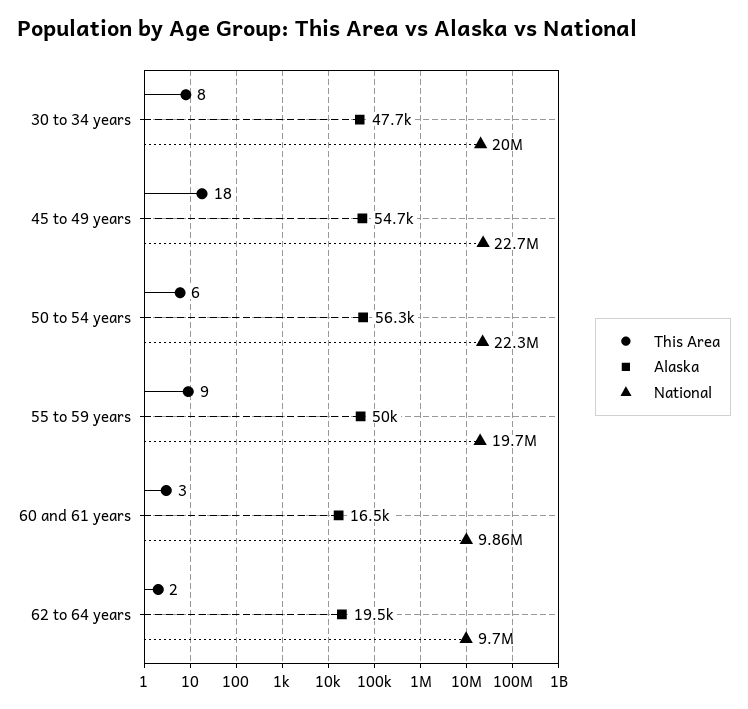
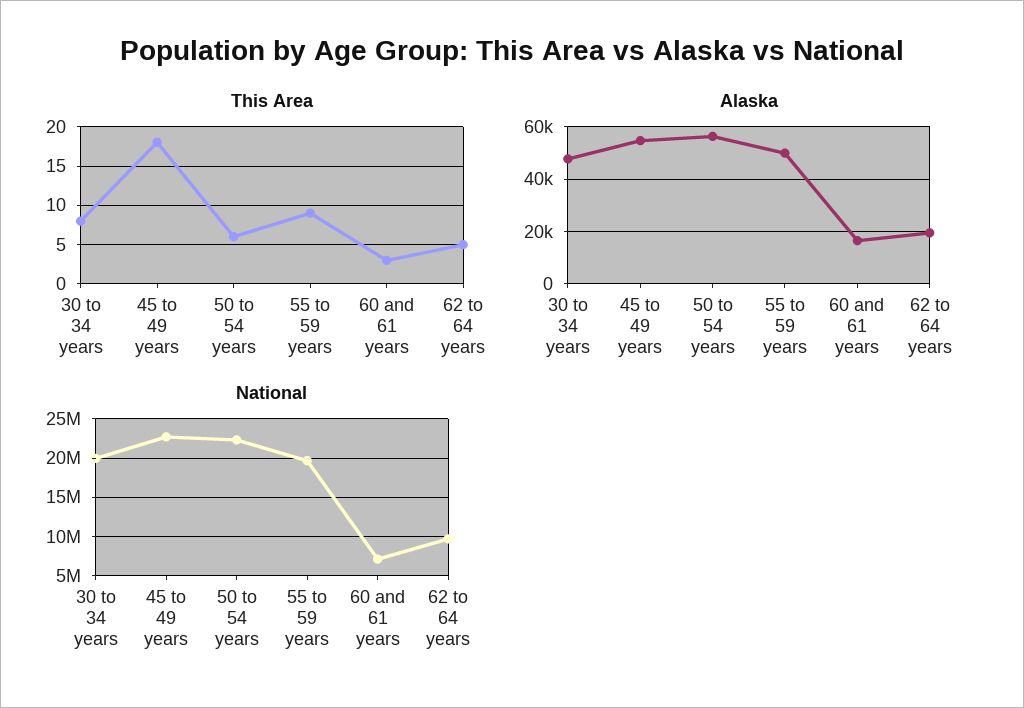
National, 60 and 61 years: 9860000 -> 7000000
This Area, 62 to 64 years: 2 -> 5

